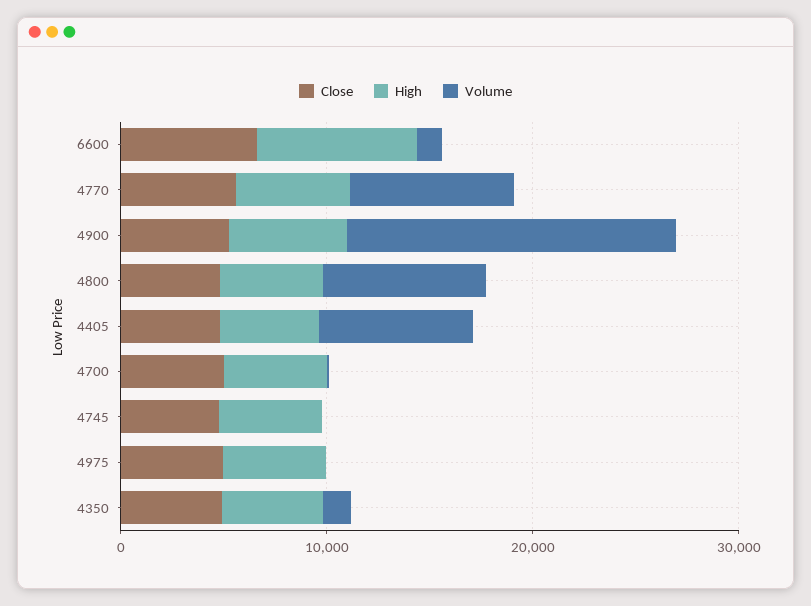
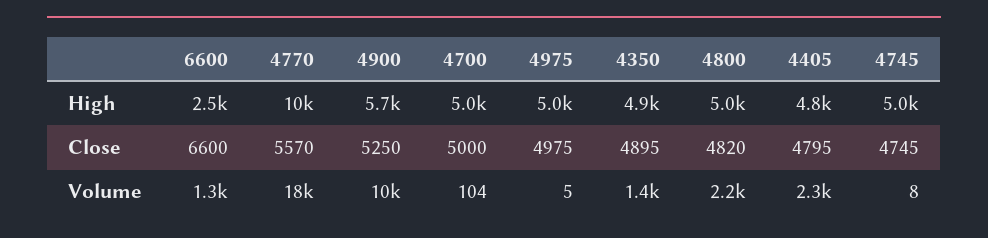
High, 6600: 8000 -> 2500
High, 4770: 6000 -> 10000
Volume, 4770: 8000 -> 18000
Volume, 4900: 16000 -> 10000
Volume, 4800: 8000 -> 2200
Volume, 4405: 8000 -> 2300

